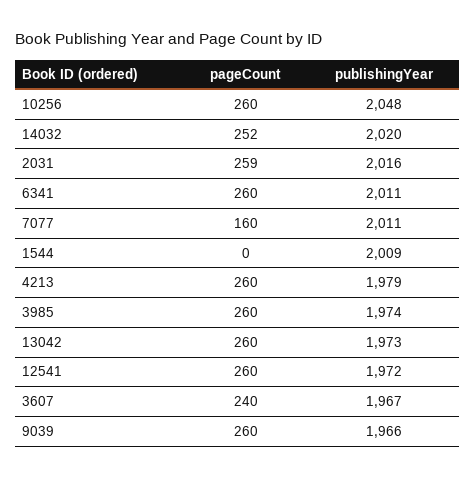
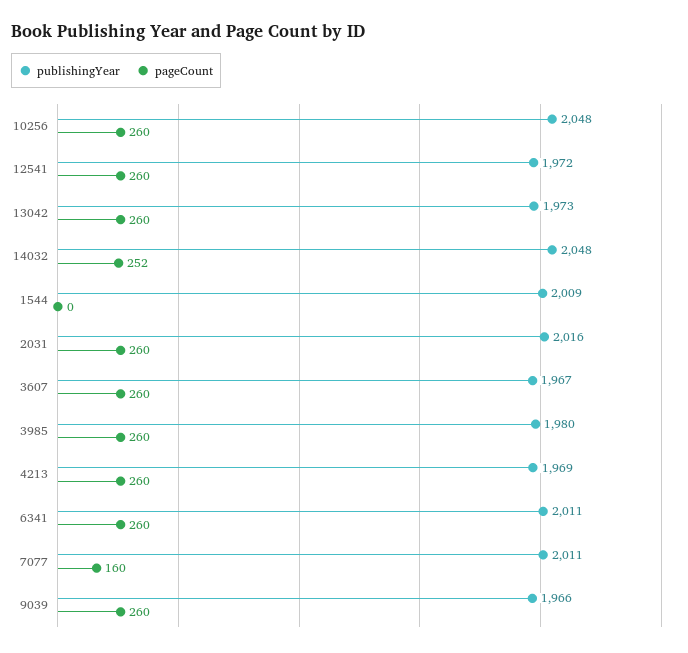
publishingYear, 14032: 2020 -> 2048
pageCount, 2031: 259 -> 260
publishingYear, 4213: 1979 -> 1969
publishingYear, 3985: 1974 -> 1980
pageCount, 3607: 240 -> 260

